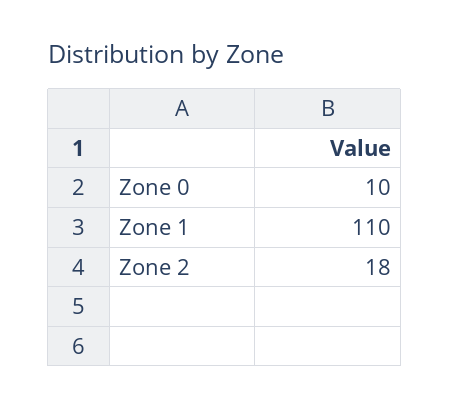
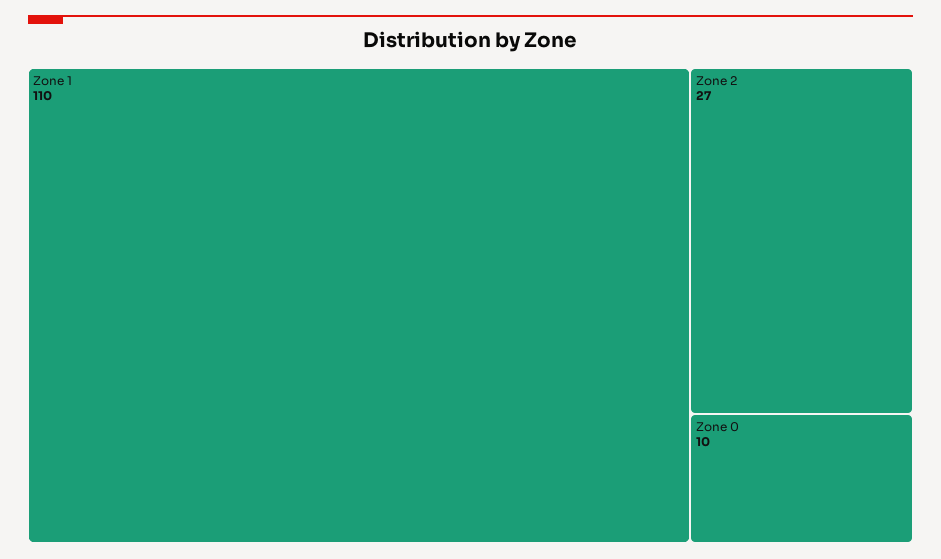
Zone 2: 18 -> 27

